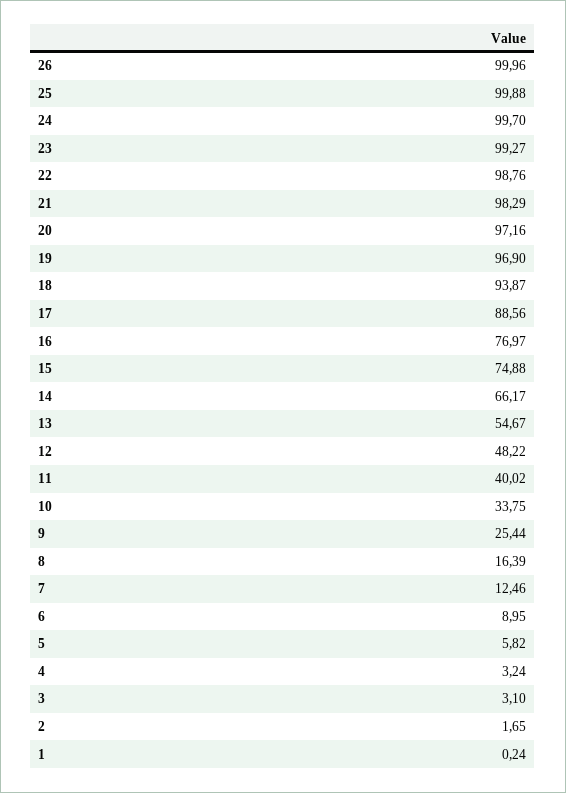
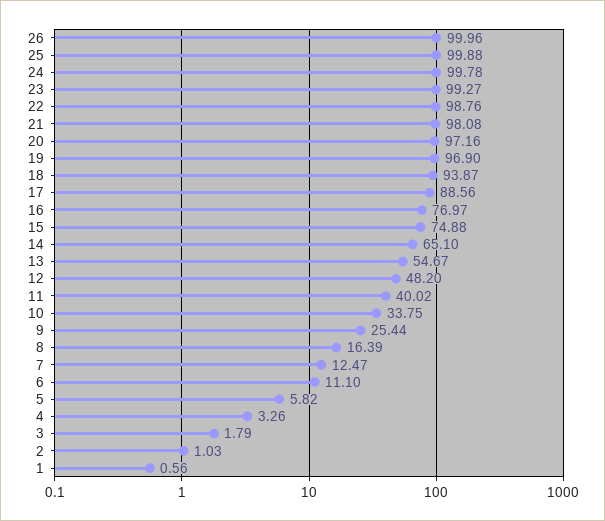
24: 99.7 -> 99.78
21: 98.29 -> 98.08
14: 66.17 -> 65.1
12: 48.22 -> 48.2
7: 12.46 -> 12.47
6: 8.95 -> 11.1
4: 3.24 -> 3.26
3: 3.1 -> 1.79
2: 1.65 -> 1.03
1: 0.24 -> 0.56

